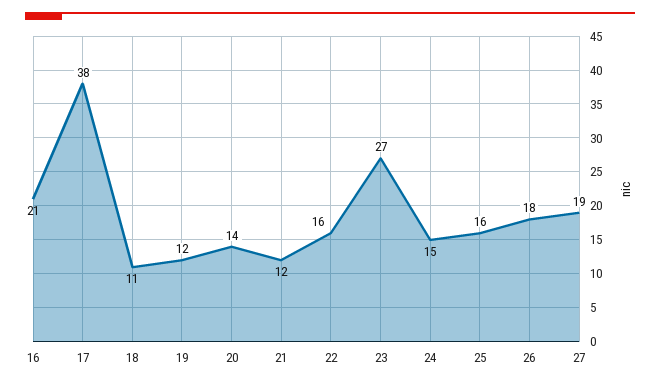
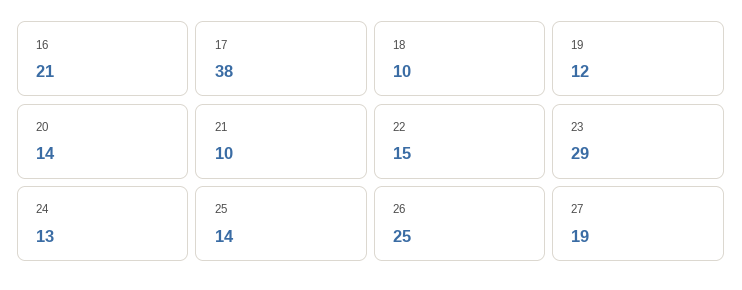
18: 11 -> 10
21: 12 -> 10
22: 16 -> 15
23: 27 -> 29
24: 15 -> 13
25: 16 -> 14
26: 18 -> 25

